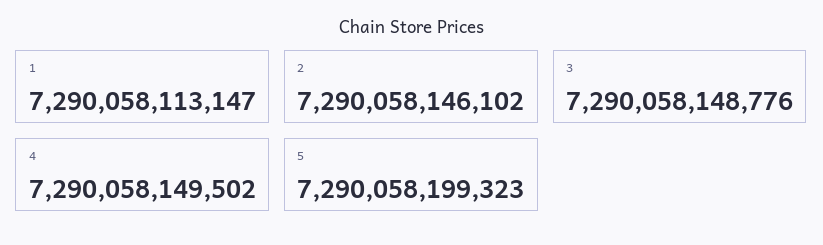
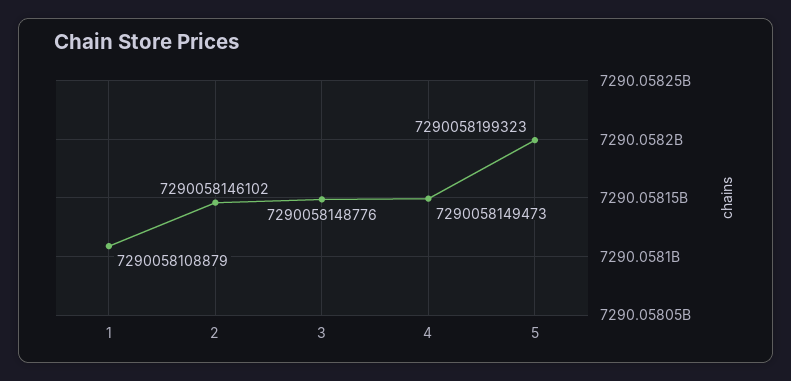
1: 7290058113147 -> 7290058108879
4: 7290058149502 -> 7290058149473

